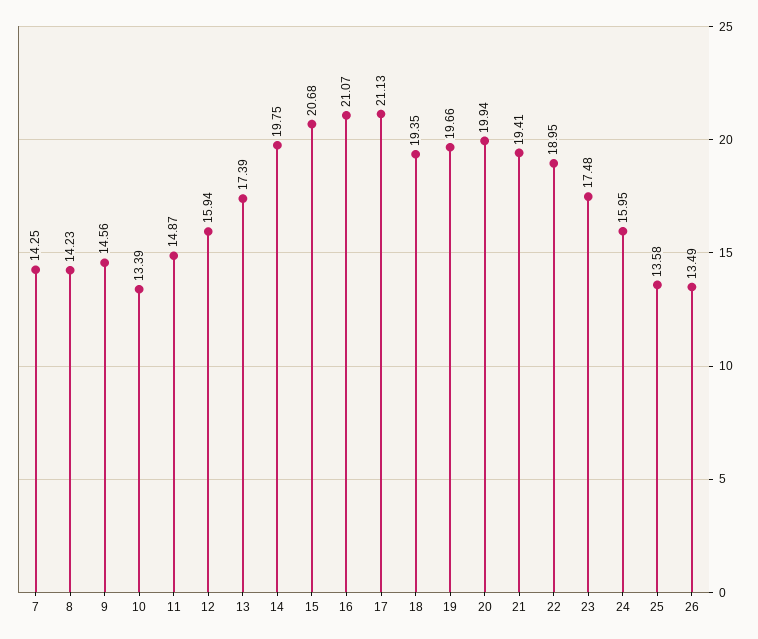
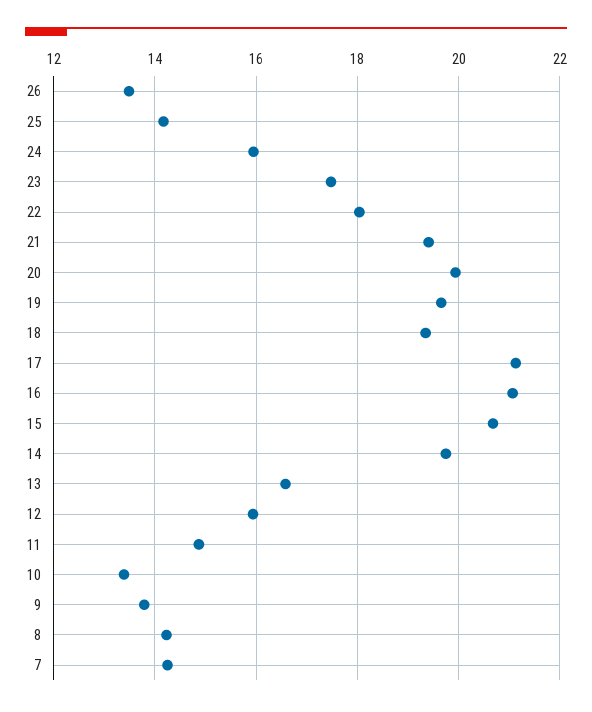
9: 14.56 -> 13.8
13: 17.39 -> 16.6
22: 18.95 -> 18
25: 13.58 -> 14.2

